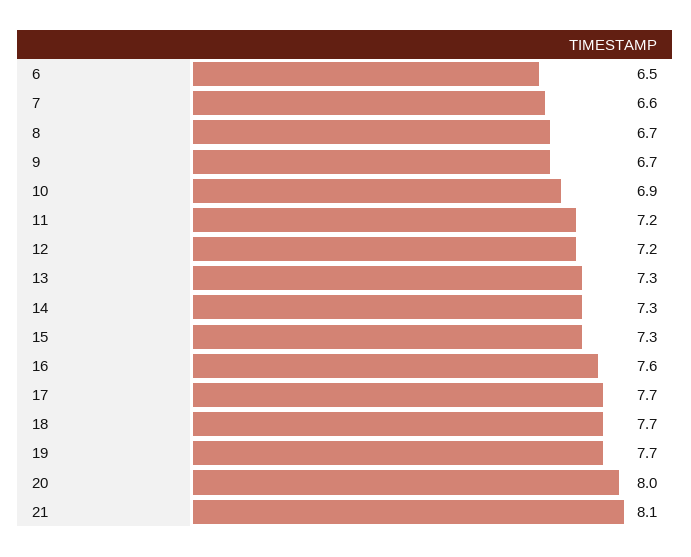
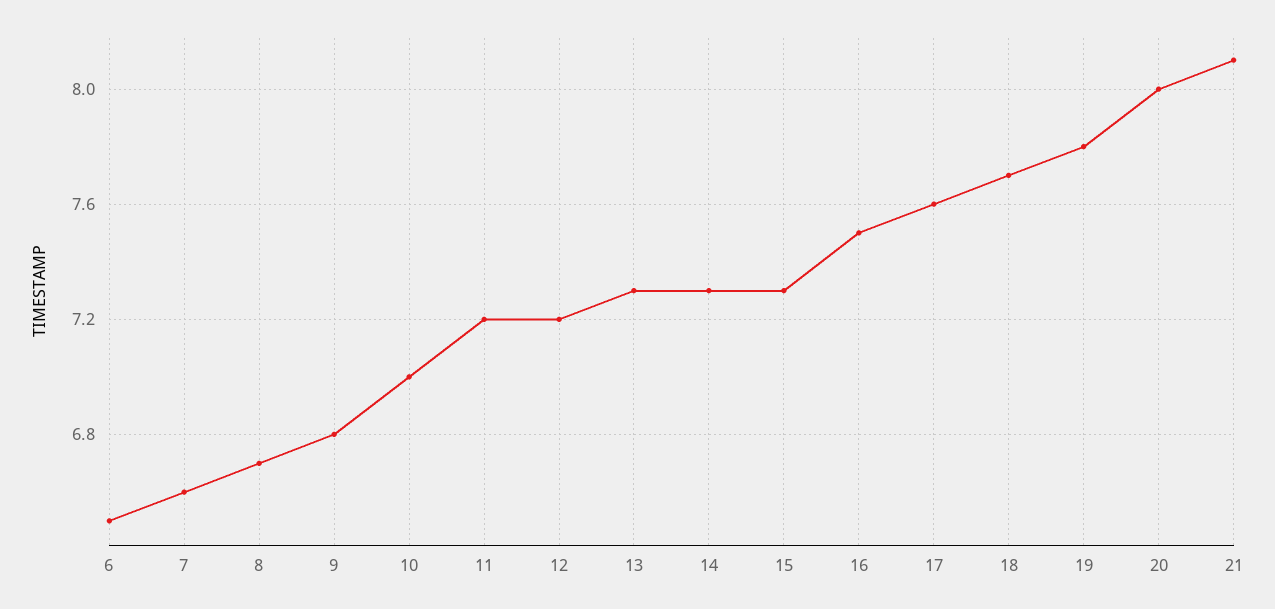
9: 6.7 -> 6.8
10: 6.9 -> 7
16: 7.6 -> 7.5
17: 7.7 -> 7.6
19: 7.7 -> 7.8

